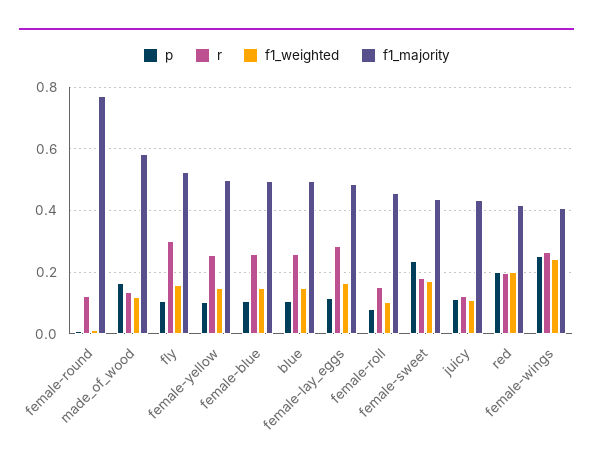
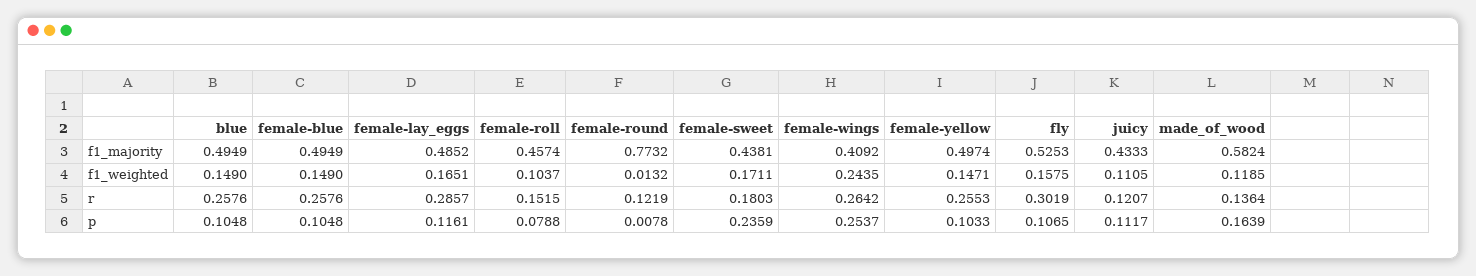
p, red: 0.2 -> none
r, red: 0.2 -> none
f1_weighted, red: 0.2 -> none
f1_majority, red: 0.42 -> none

